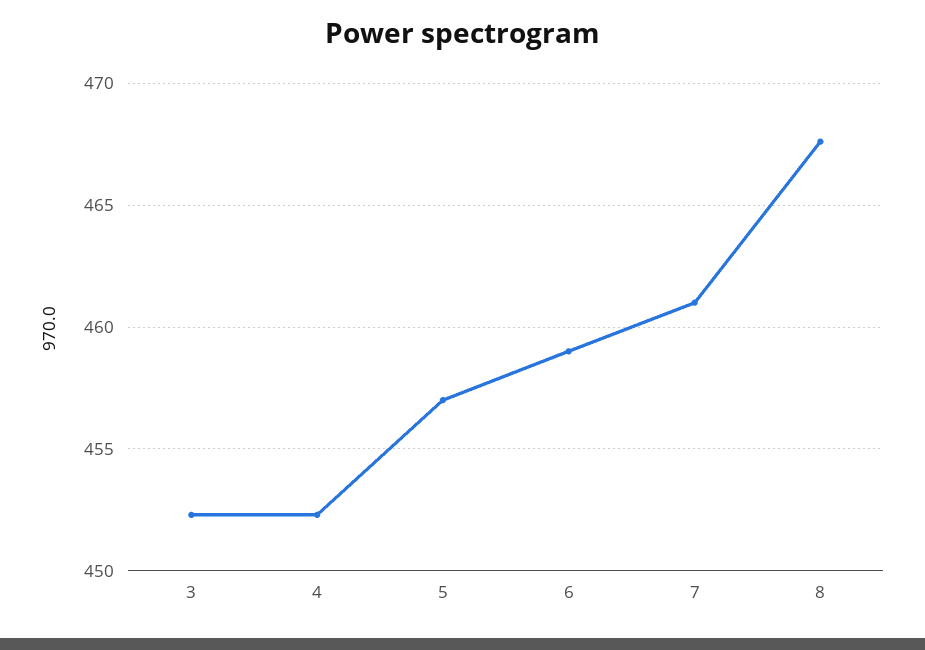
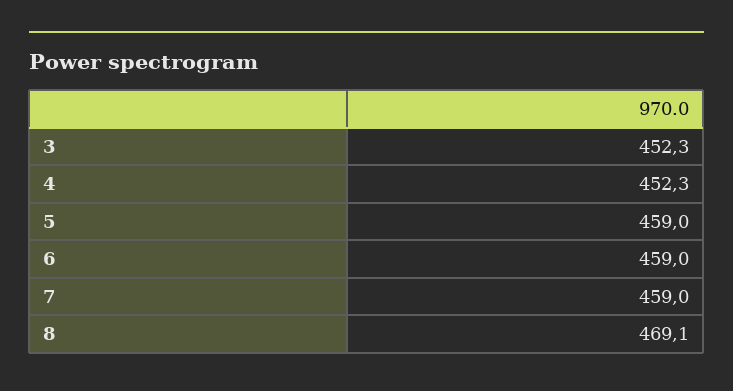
5: 457 -> 459
7: 461 -> 459
8: 467.5 -> 469.1

